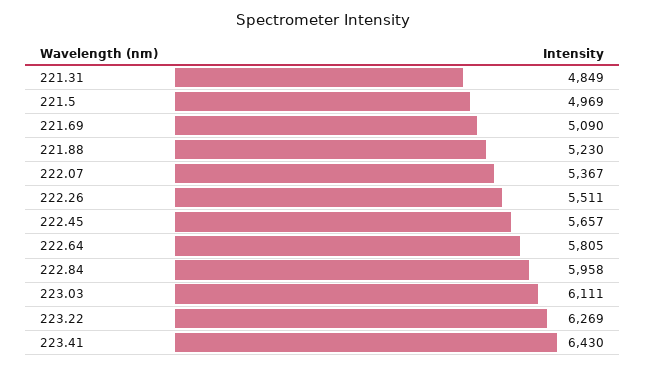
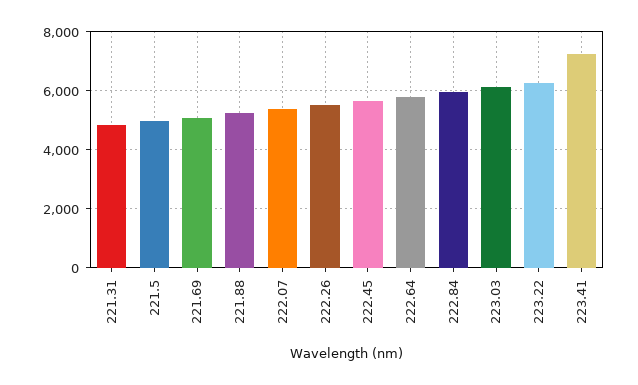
223.41: 6430 -> 7250

